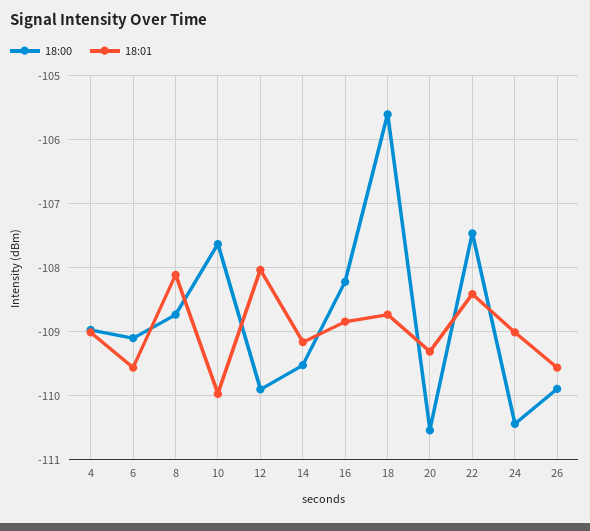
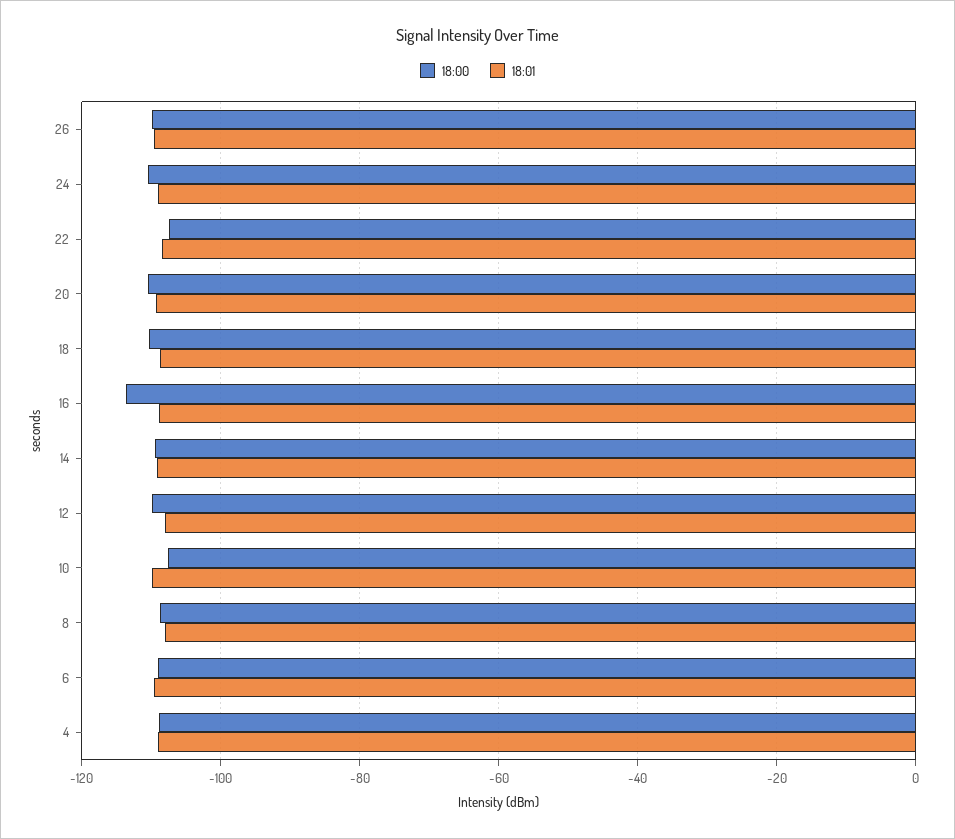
18:00, 16: -108.2 -> -114
18:00, 18: -105.6 -> -110

